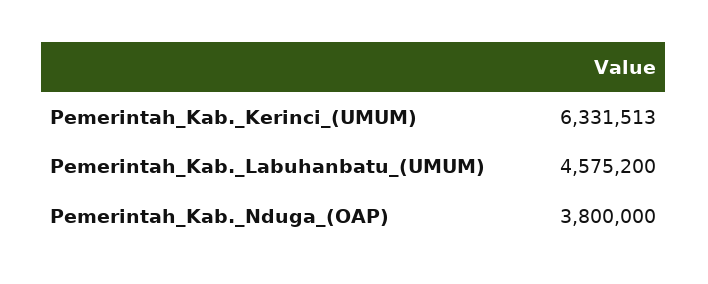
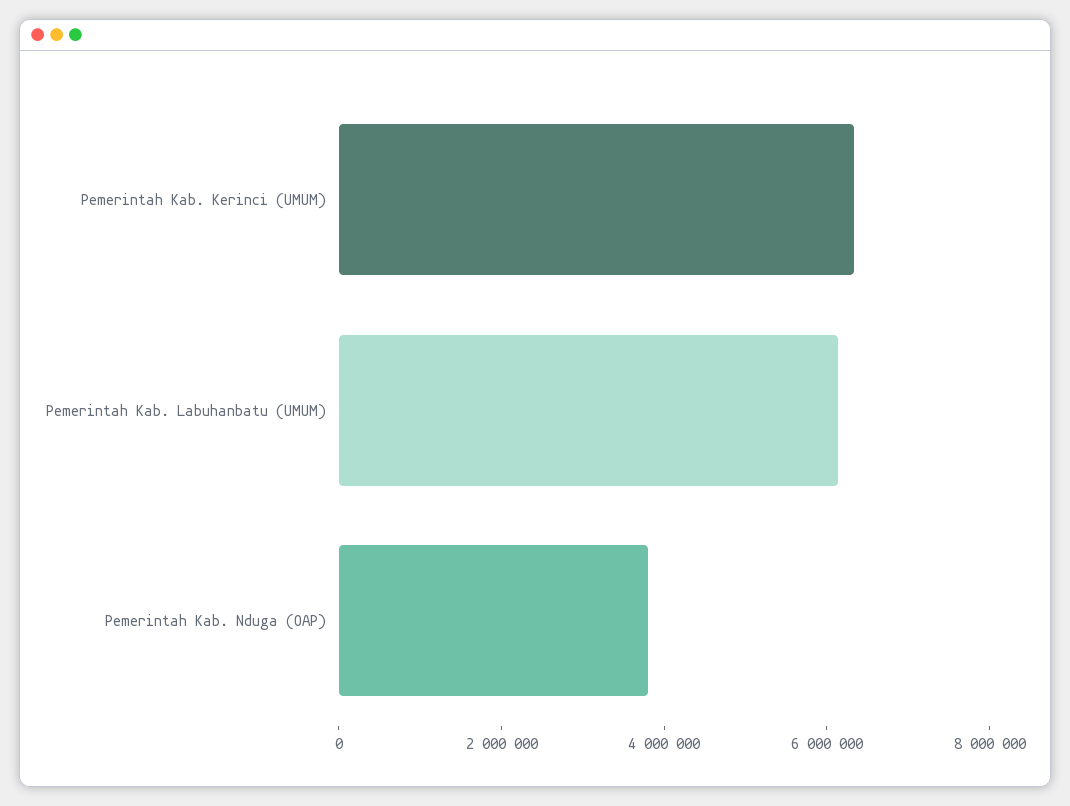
Pemerintah_Kab._Labuhanbatu_(UMUM): 4575200 -> 6000000

